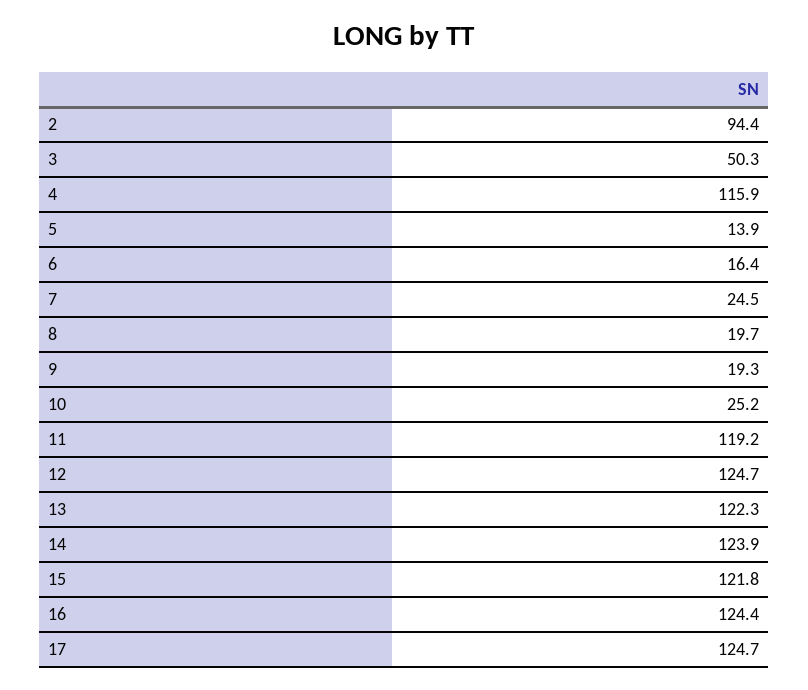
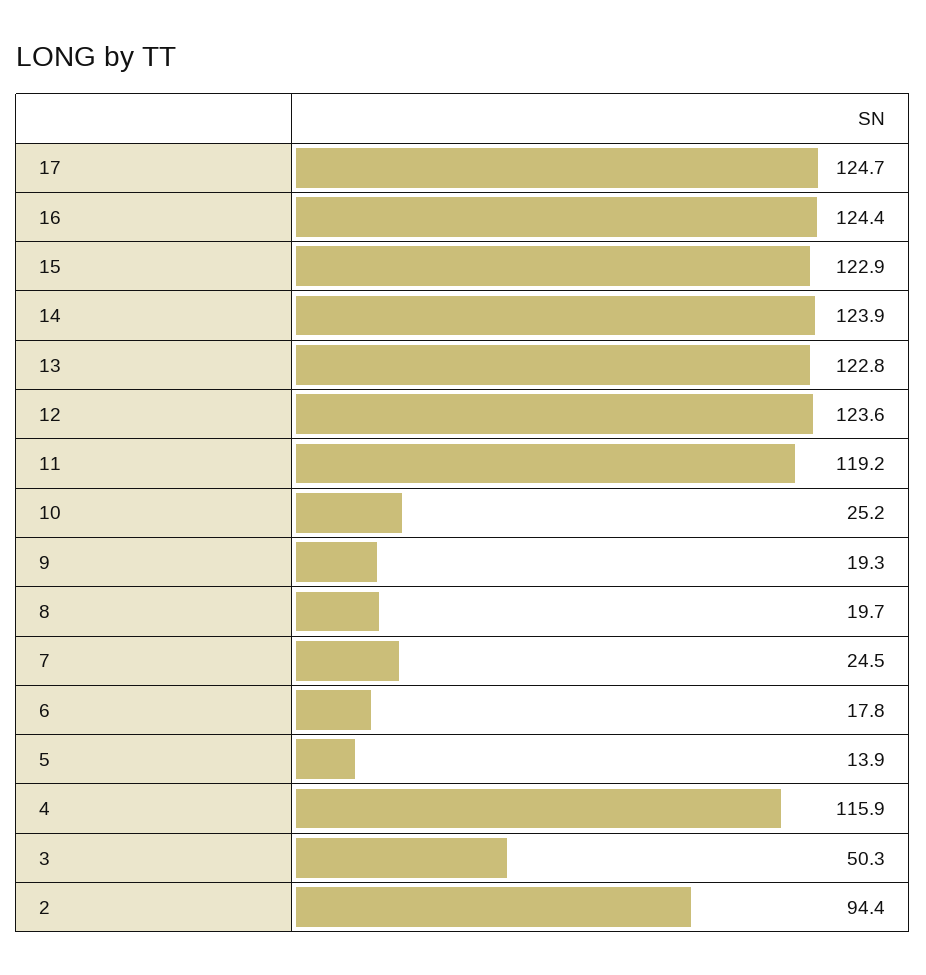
6: 16.4 -> 17.8
12: 124.7 -> 123.6
13: 122.3 -> 122.8
15: 121.8 -> 122.9

